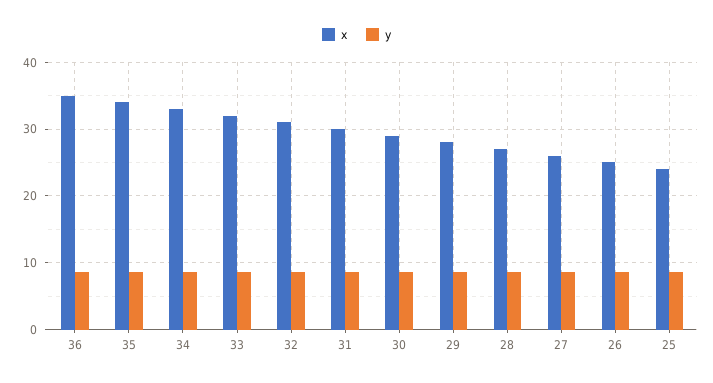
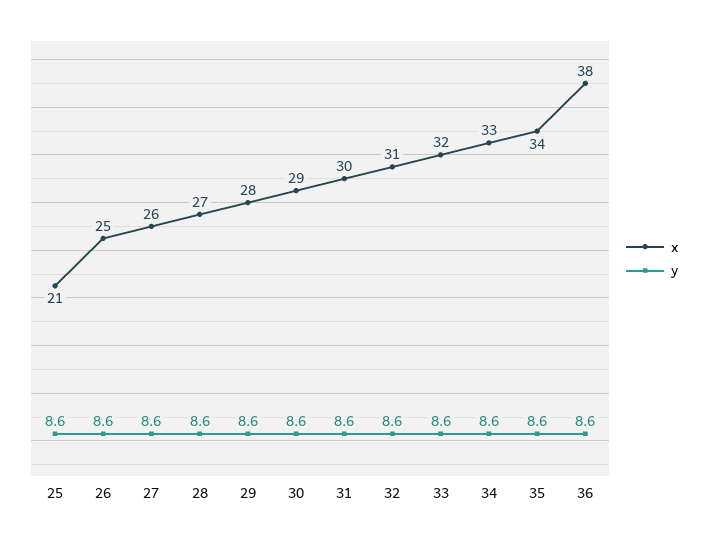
x, 36: 35 -> 38
x, 25: 24 -> 21

